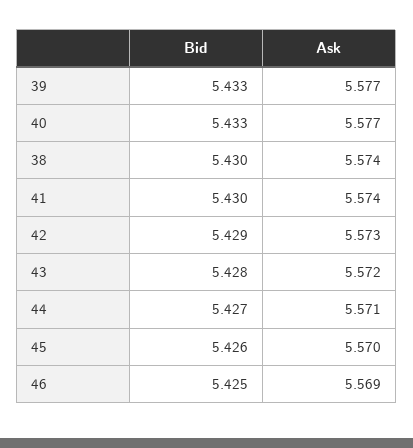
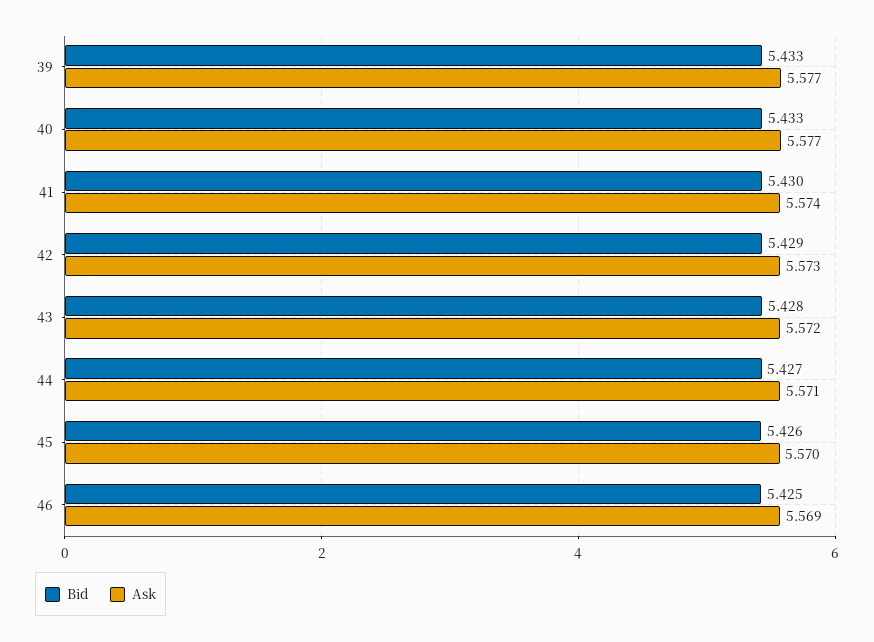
Bid, 38: 5.43 -> none
Ask, 38: 5.574 -> none

